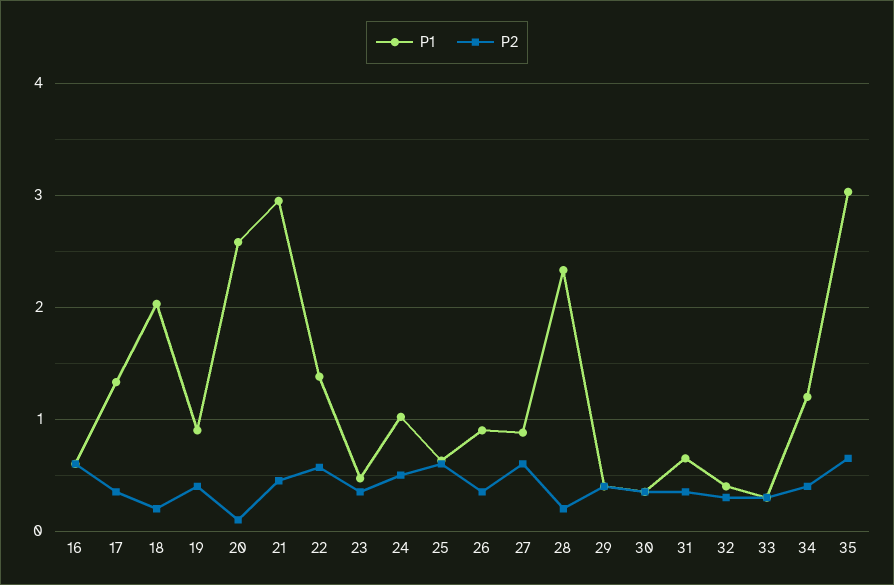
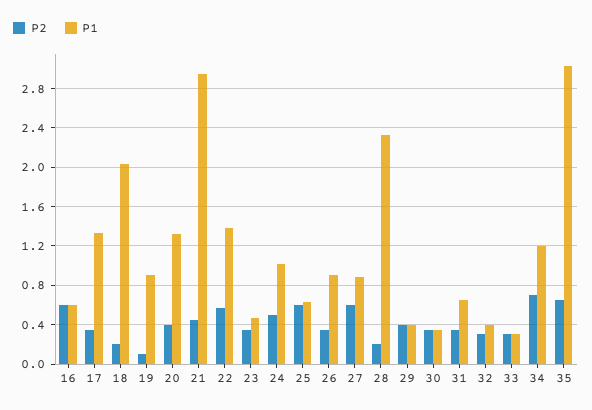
P2, 19: 0.4 -> 0.1
P1, 20: 2.6 -> 1.3
P2, 20: 0.1 -> 0.4
P2, 34: 0.4 -> 0.7

